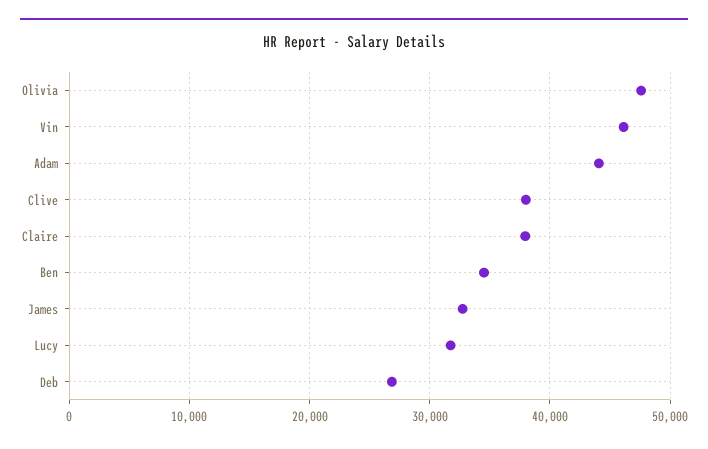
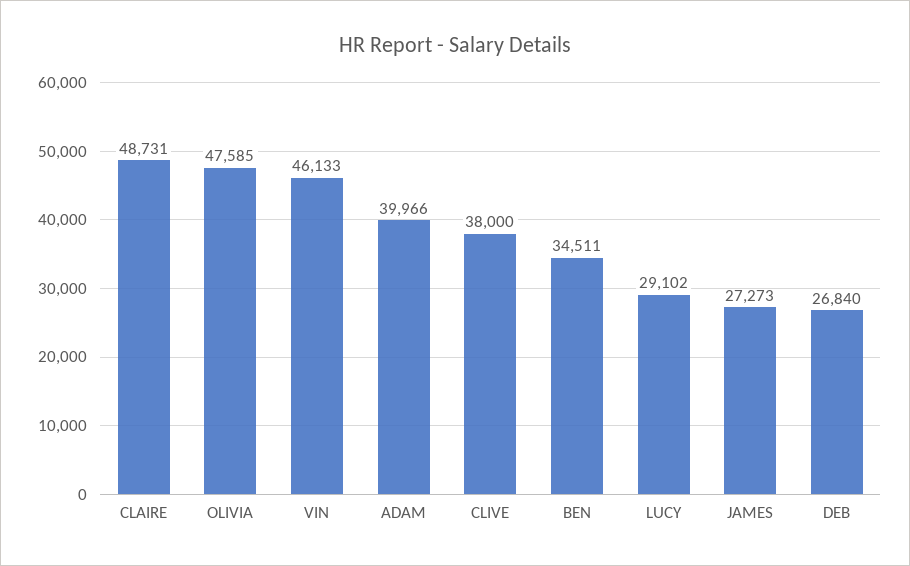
Adam: 44000 -> 39966
Claire: 38000 -> 48731
James: 33000 -> 27273
Lucy: 32000 -> 29102

